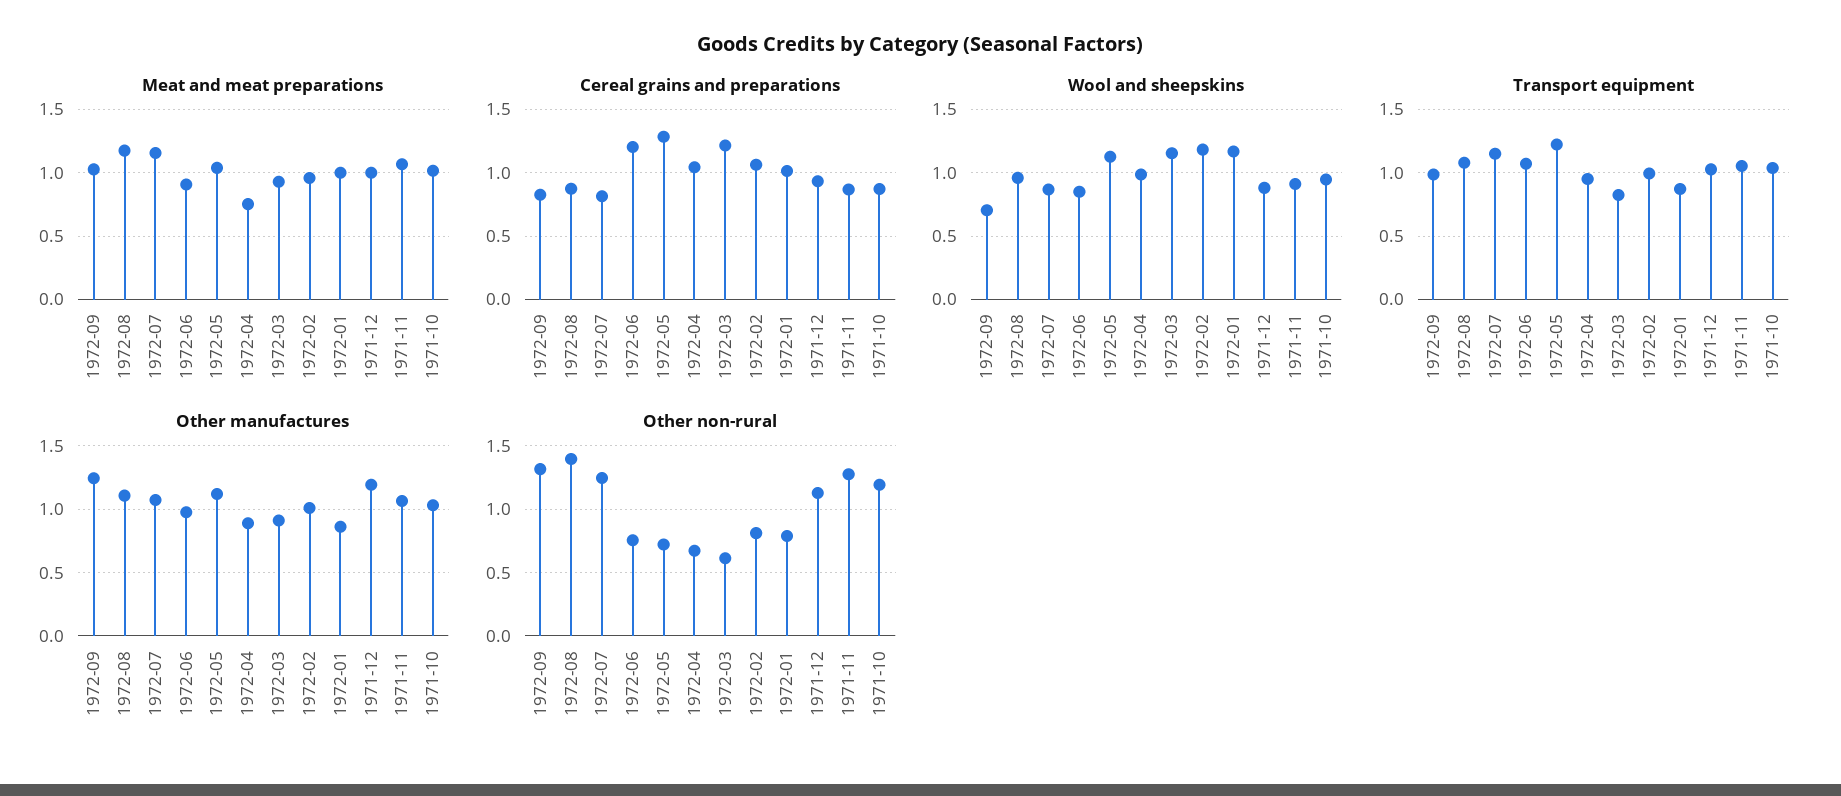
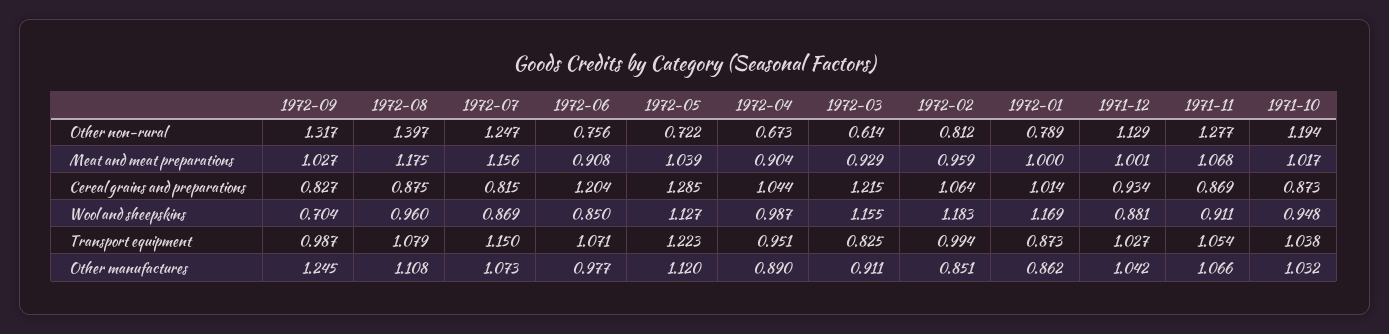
Meat and meat preparations, 1972-04: 0.75 -> 0.904
Other manufactures, 1972-02: 1 -> 0.851
Other manufactures, 1971-12: 1.2 -> 1.042

